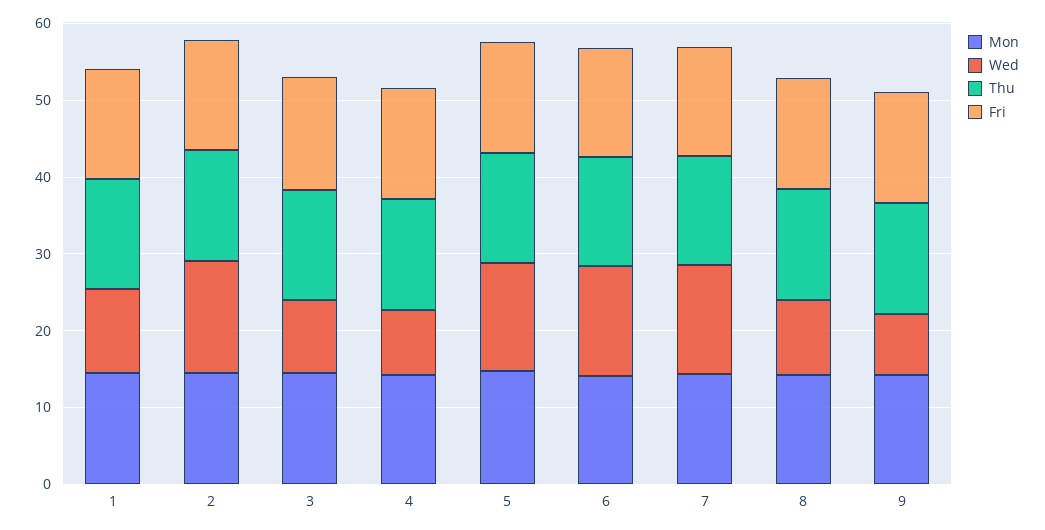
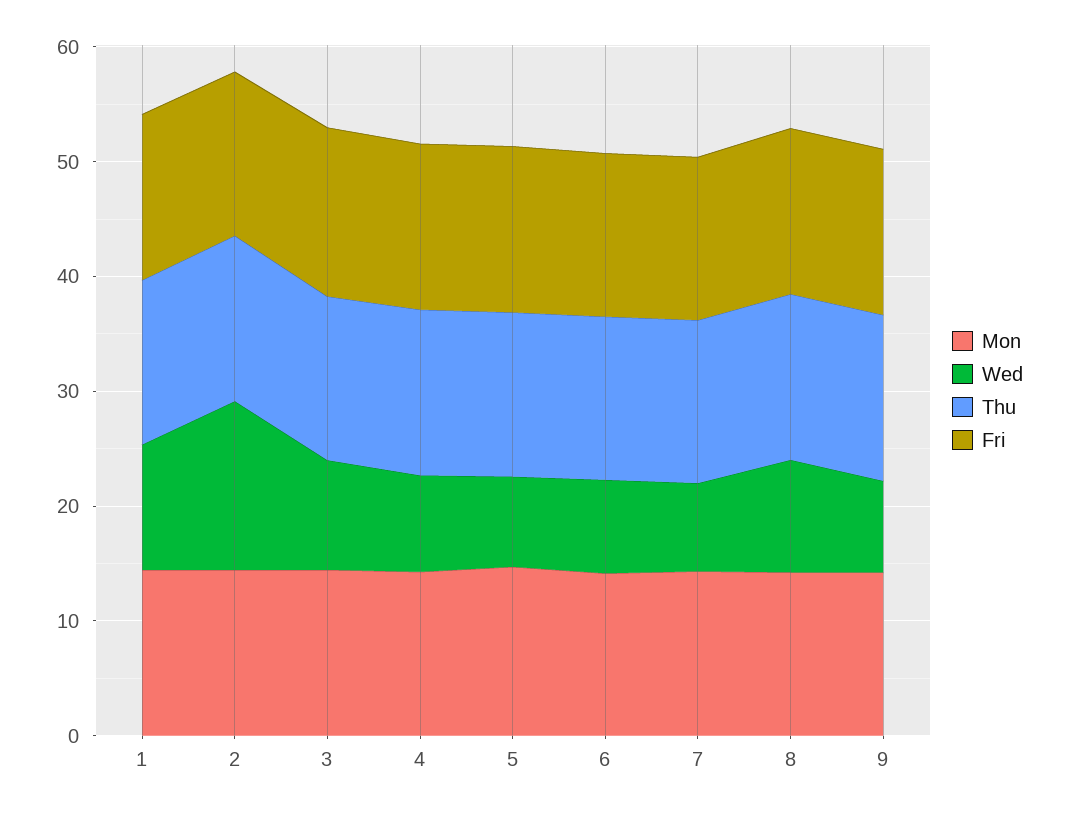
Wed, 5: 14 -> 8
Wed, 6: 14 -> 8
Wed, 7: 14 -> 8

